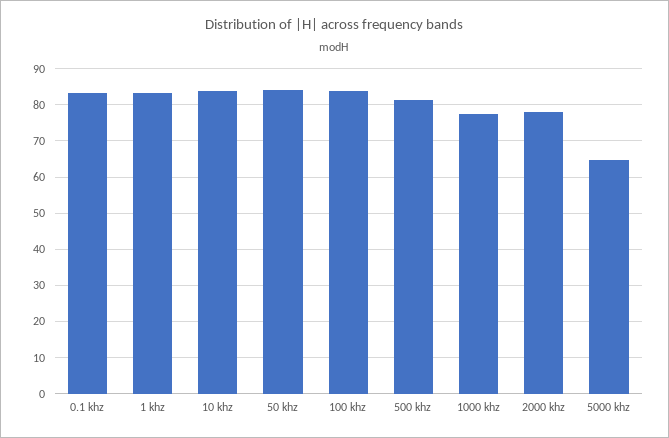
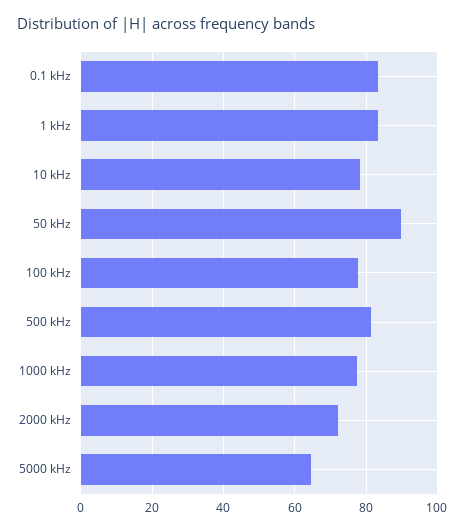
10 khz: 84 -> 78
50 khz: 84 -> 90
100 khz: 84 -> 78
2000 khz: 78 -> 72

